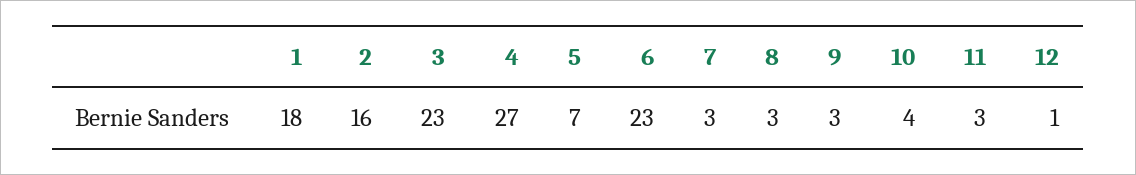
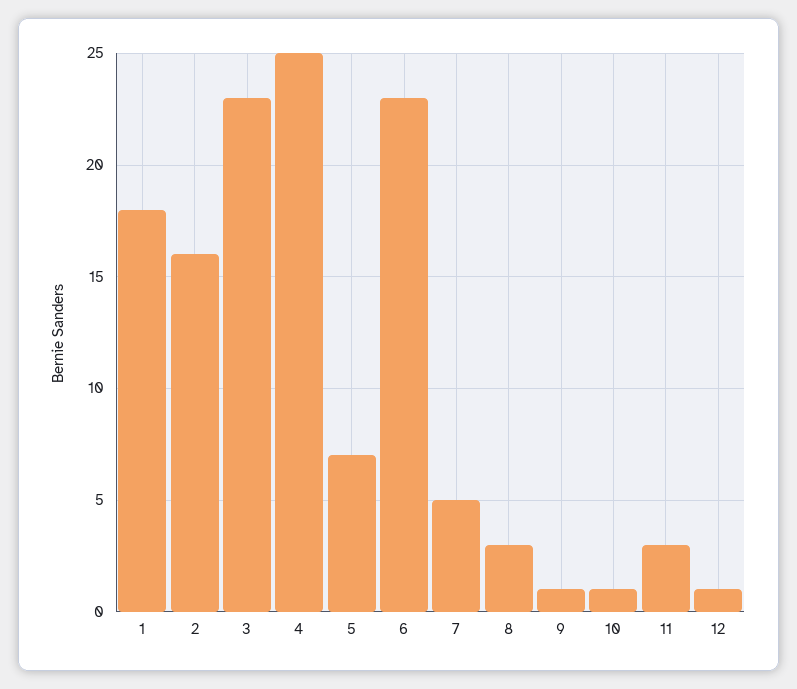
4: 27 -> 25
7: 3 -> 5
9: 3 -> 1
10: 4 -> 1

